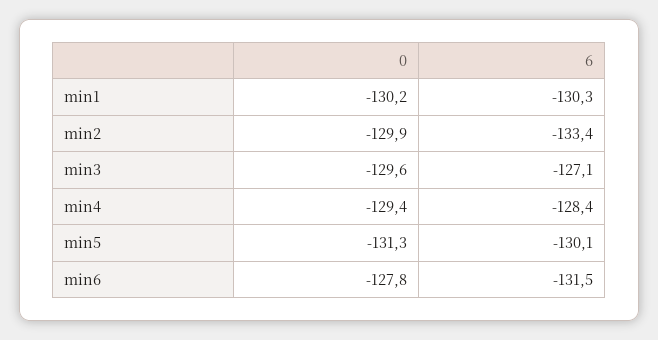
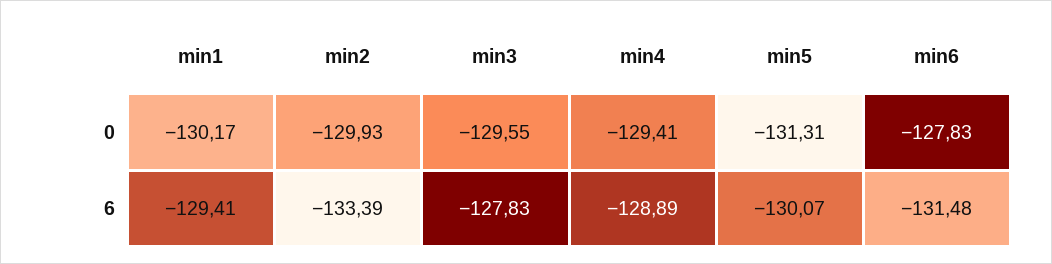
6, min1: -130.3 -> -129.41
6, min3: -127.1 -> -127.83
6, min4: -128.4 -> -128.89

